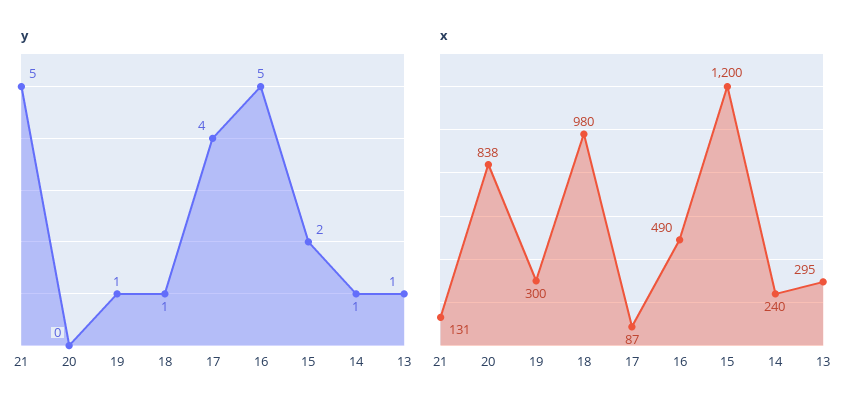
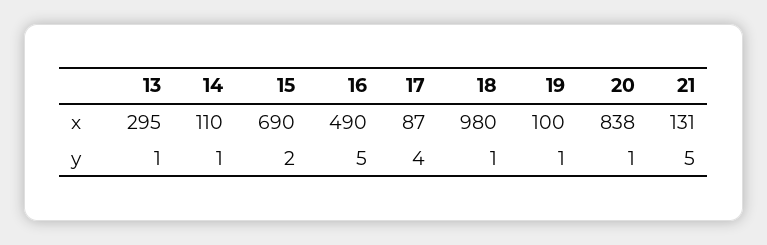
y, 20: 0 -> 1
x, 19: 300 -> 100
x, 15: 1200 -> 690
x, 14: 240 -> 110

